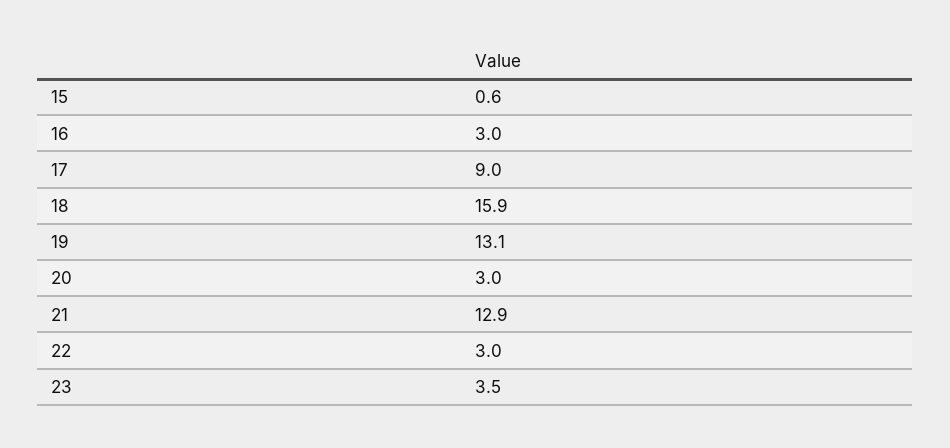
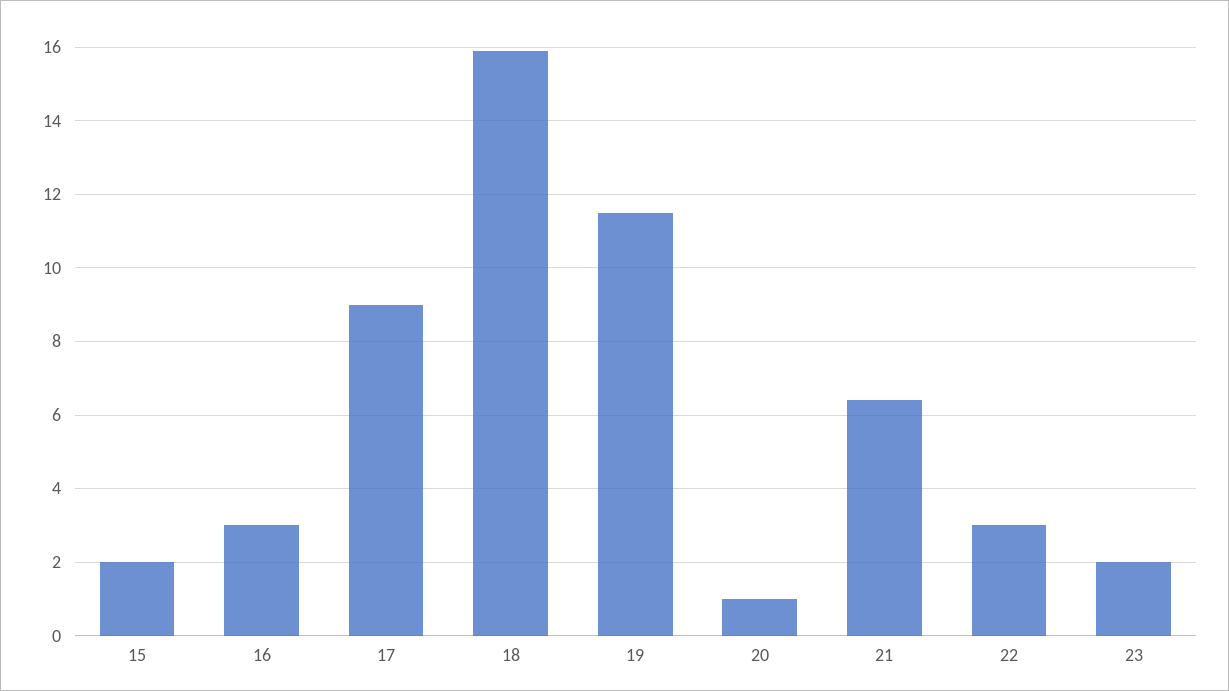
15: 0.6 -> 2
19: 13.1 -> 11.5
20: 3 -> 1
21: 12.9 -> 6.5
23: 3.5 -> 2

